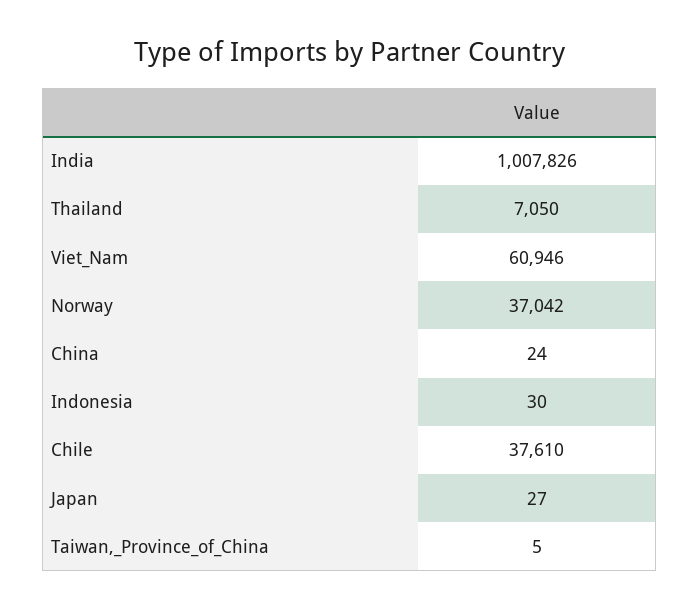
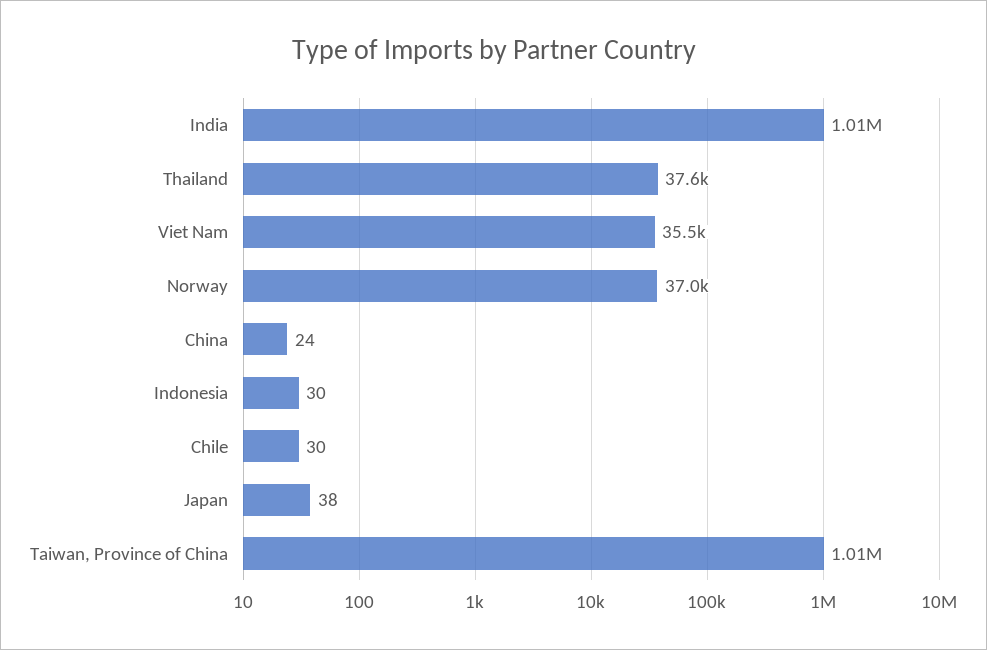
Thailand: 7050 -> 37600
Viet_Nam: 60946 -> 35500
Chile: 37610 -> 30
Japan: 27 -> 38
Taiwan,_Province_of_China: 5 -> 1010000

